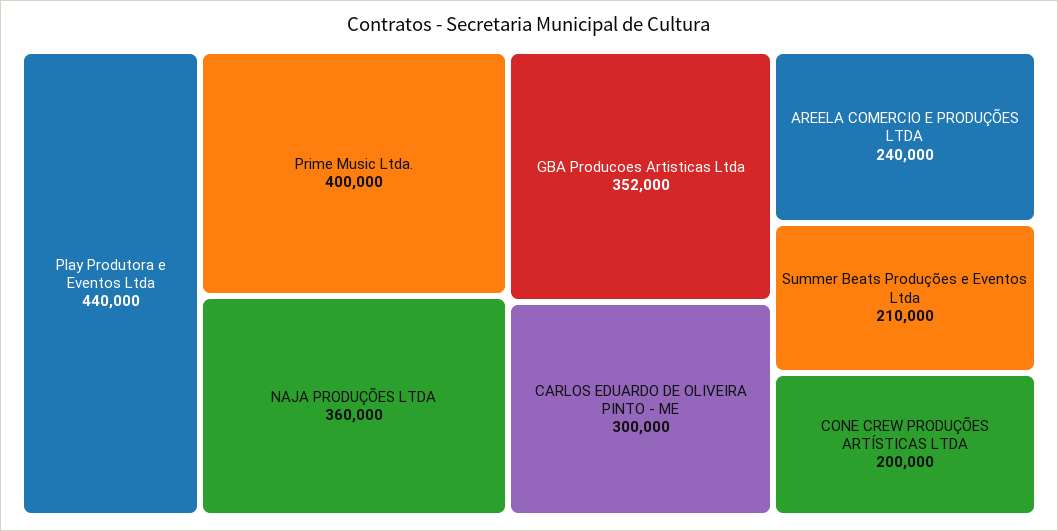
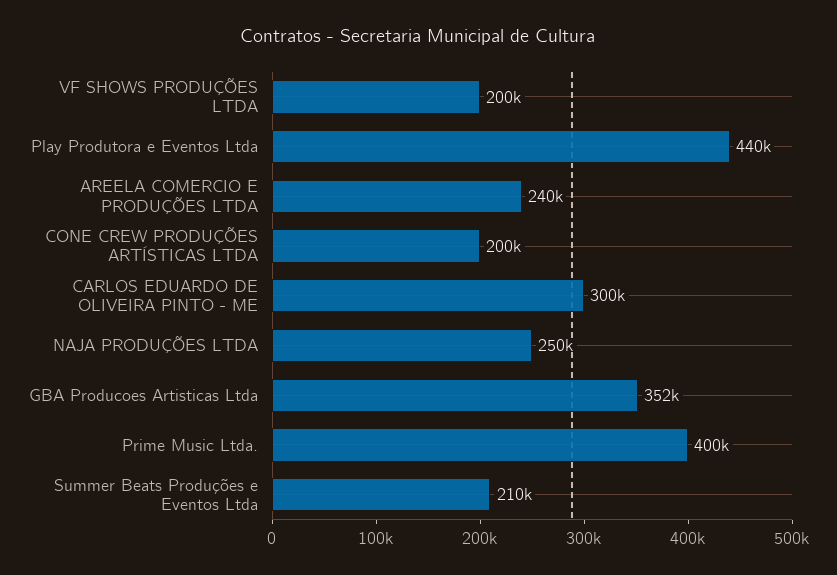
NAJA PRODUÇÕES LTDA: 360000 -> 250000
VF SHOWS PRODUÇÕES LTDA: none -> 200000

